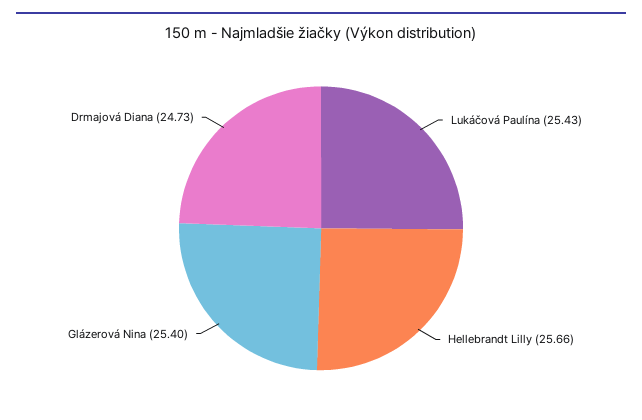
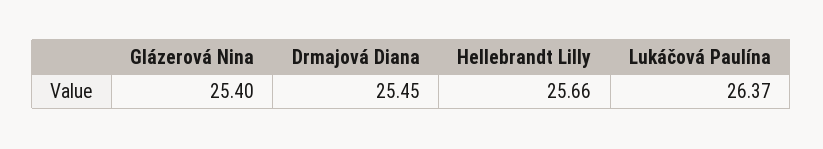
Lukáčová Paulína: 25.43 -> 26.37
Drmajová Diana: 24.73 -> 25.45

